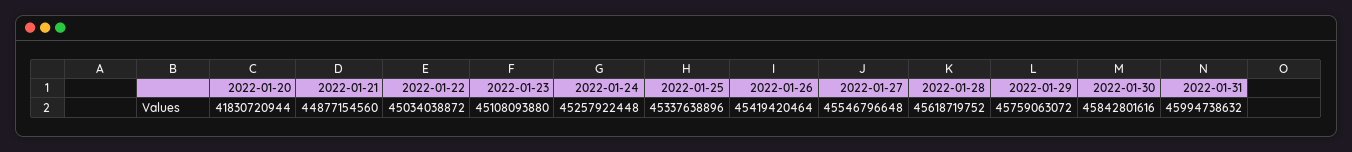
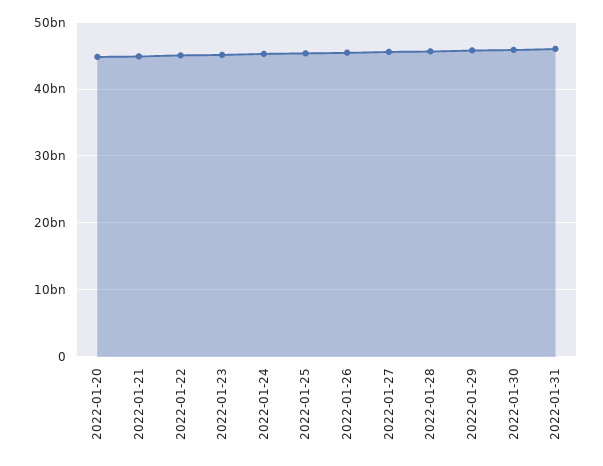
2022-01-20: 41830720944 -> 45000000000

